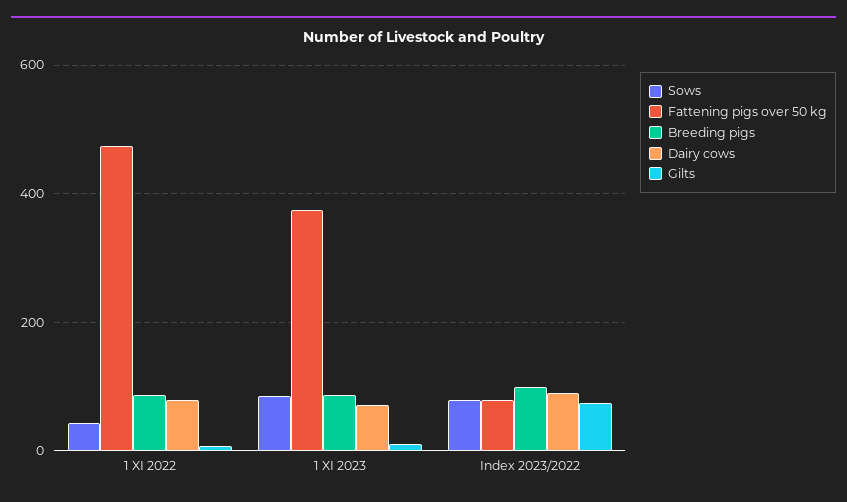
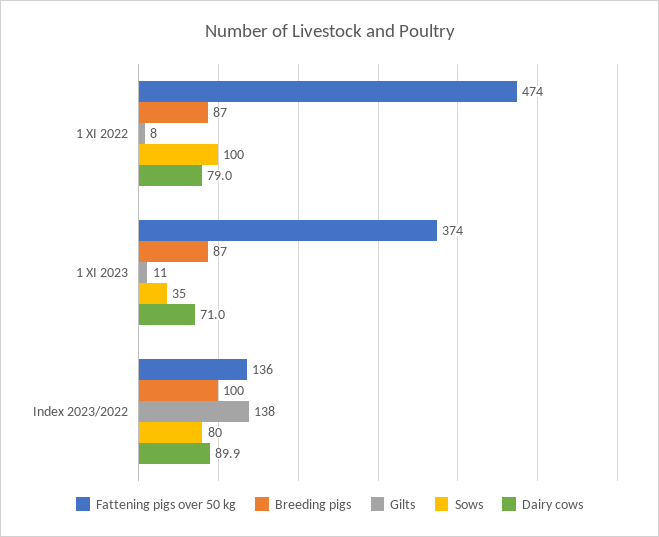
Sows, 1 XI 2022: 40 -> 100
Sows, 1 XI 2023: 80 -> 35
Fattening pigs over 50 kg, Index 2023/2022: 80 -> 136
Gilts, Index 2023/2022: 80 -> 138

